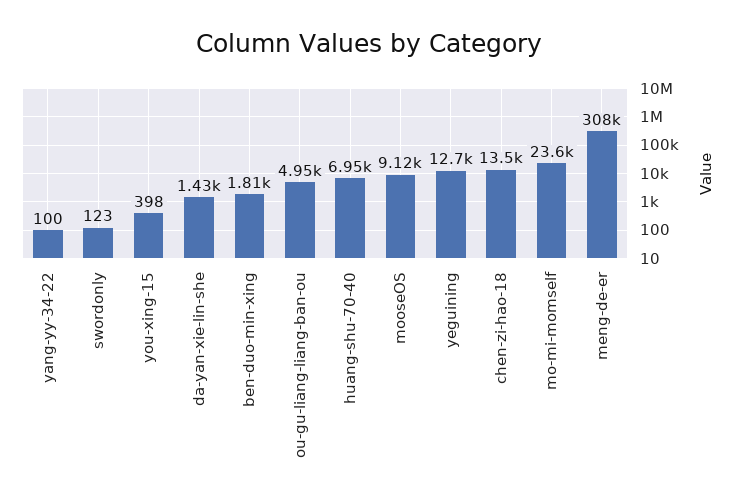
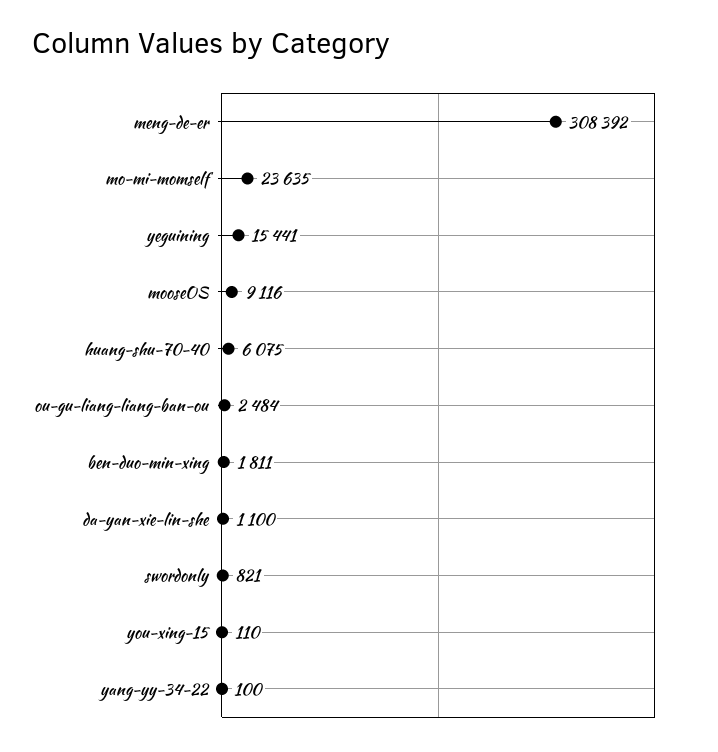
swordonly: 123 -> 821
you-xing-15: 398 -> 110
da-yan-xie-lin-she: 1430 -> 1100
ou-gu-liang-liang-ban-ou: 4950 -> 2484
huang-shu-70-40: 6950 -> 6075
yeguining: 12700 -> 15441
chen-zi-hao-18: 13500 -> none

